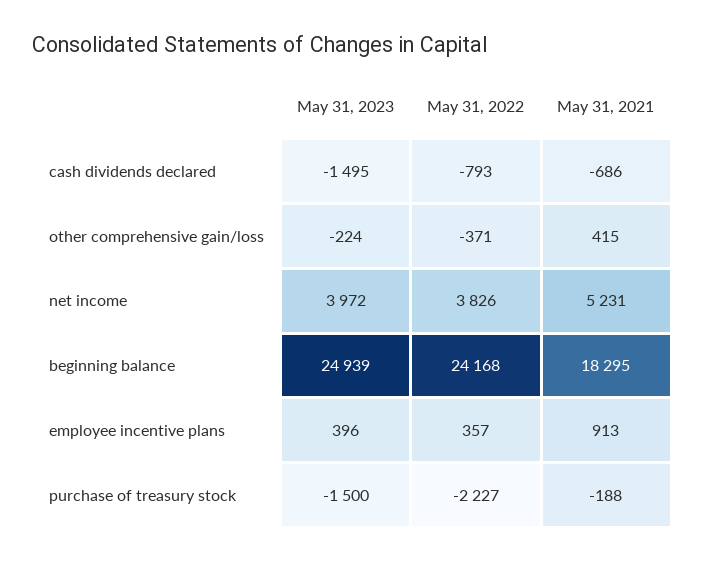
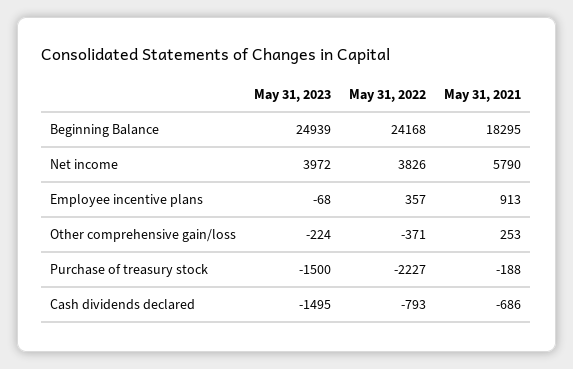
May 31, 2021, other comprehensive gain/loss: 415 -> 253
May 31, 2021, net income: 5231 -> 5790
May 31, 2023, employee incentive plans: 396 -> -68

